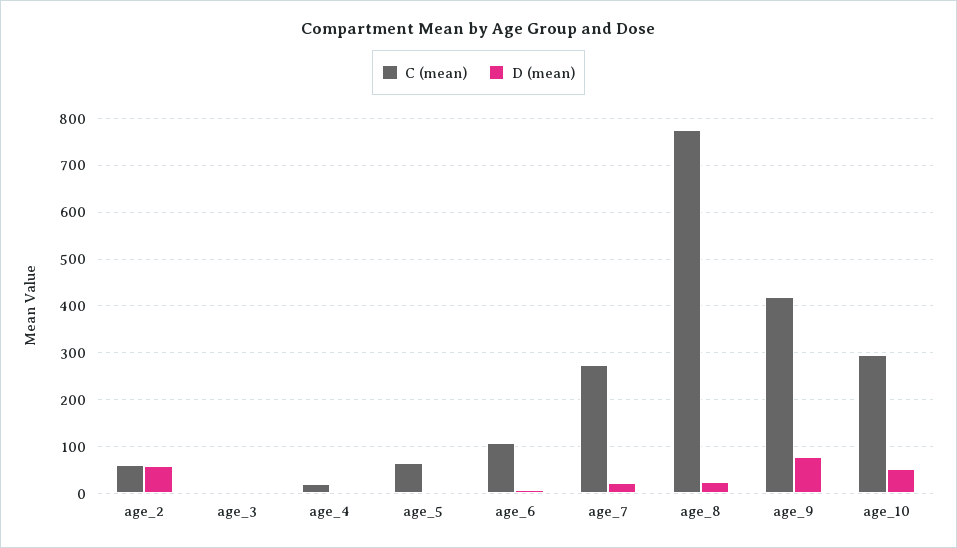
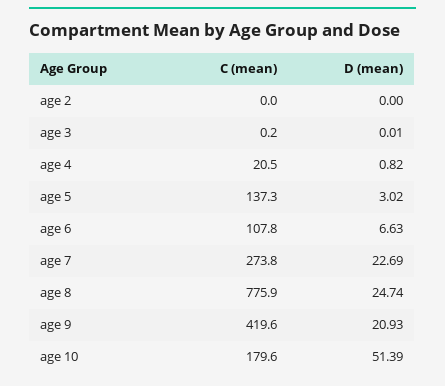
C (mean), age_2: 60 -> 0
D (mean), age_2: 60 -> 0
C (mean), age_5: 60 -> 137.3
D (mean), age_9: 80 -> 20.93
C (mean), age_10: 300 -> 179.6

